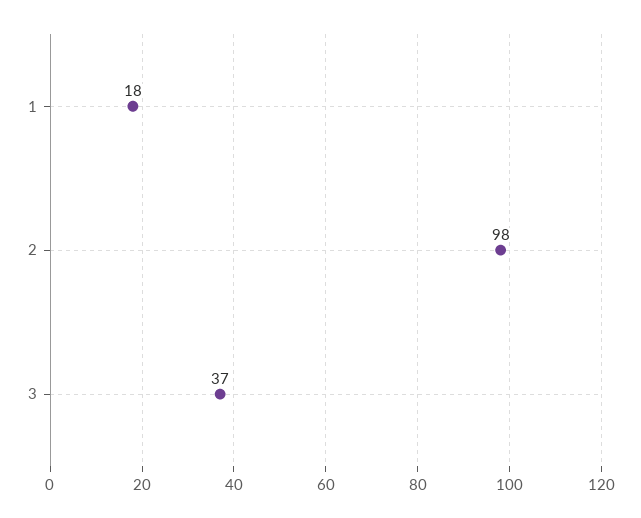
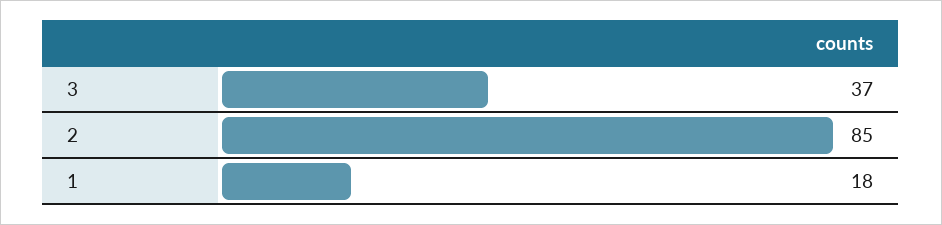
2: 98 -> 85

